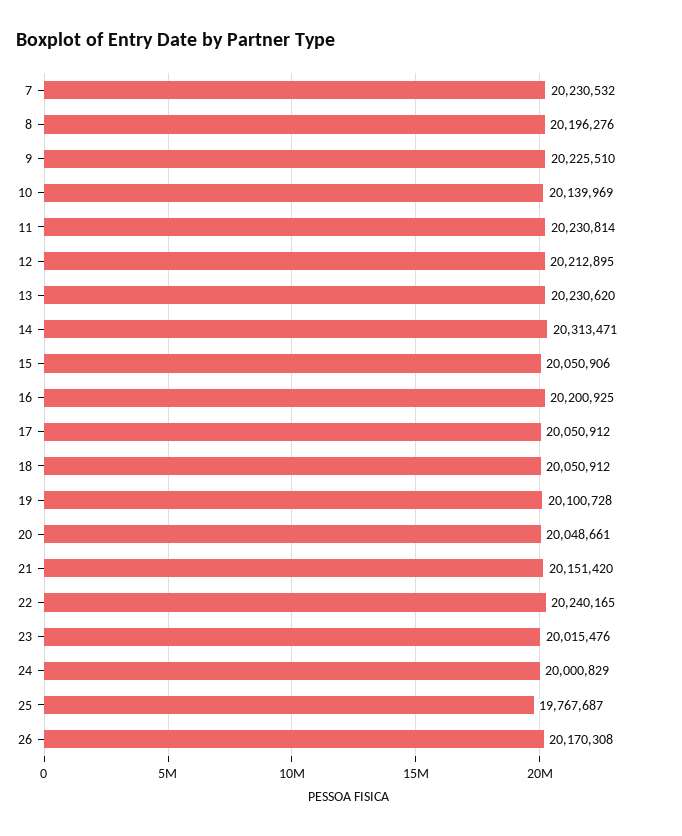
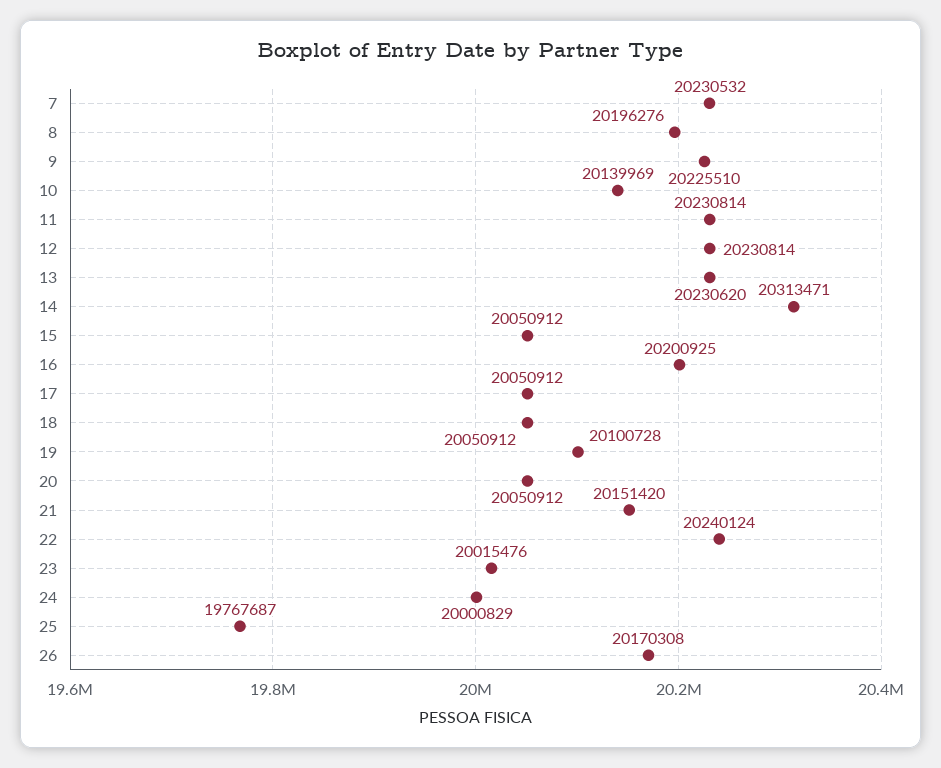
12: 20212895 -> 20230814
15: 20050906 -> 20050912
20: 20048661 -> 20050912
22: 20240165 -> 20240124

